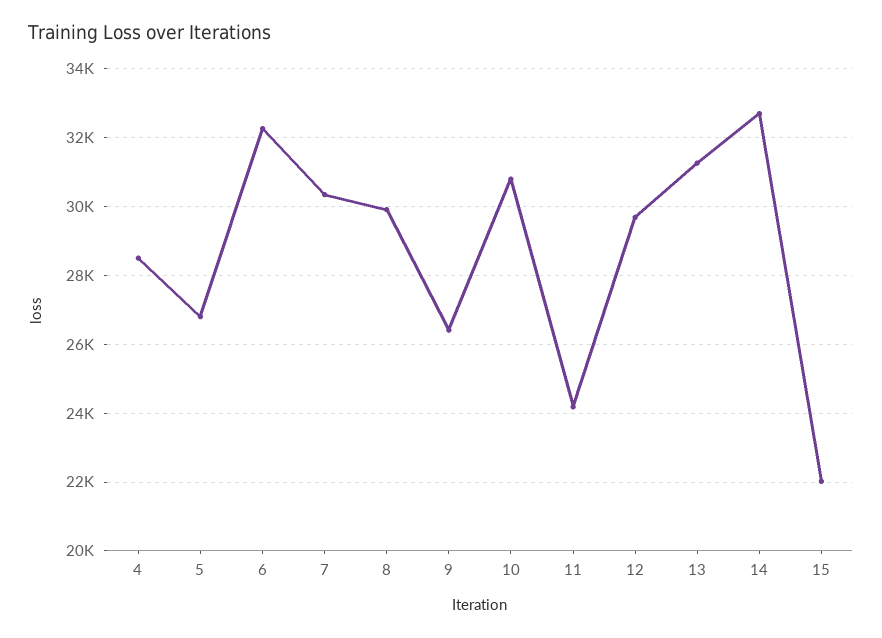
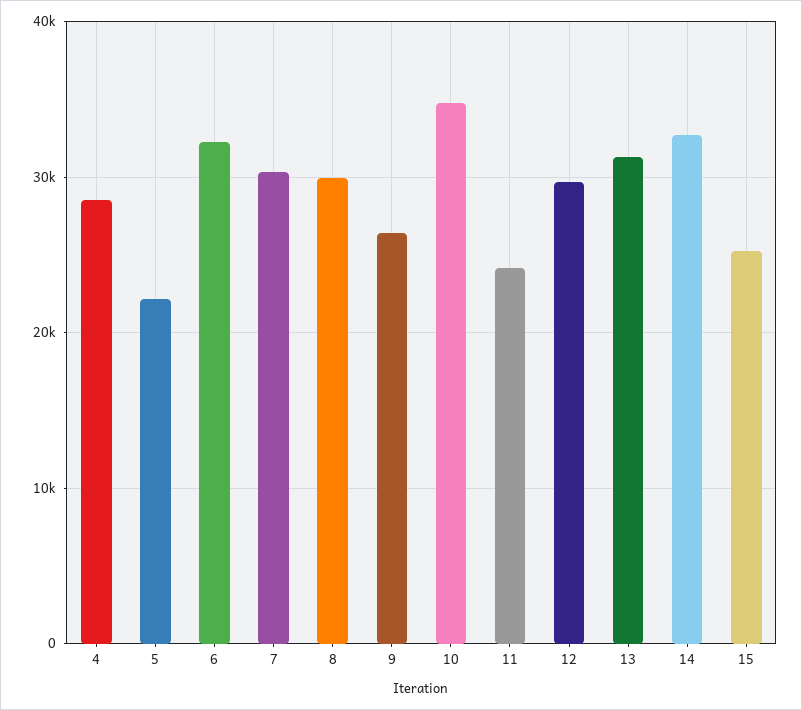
5: 26800 -> 22000
10: 30800 -> 35000
15: 22000 -> 25000

